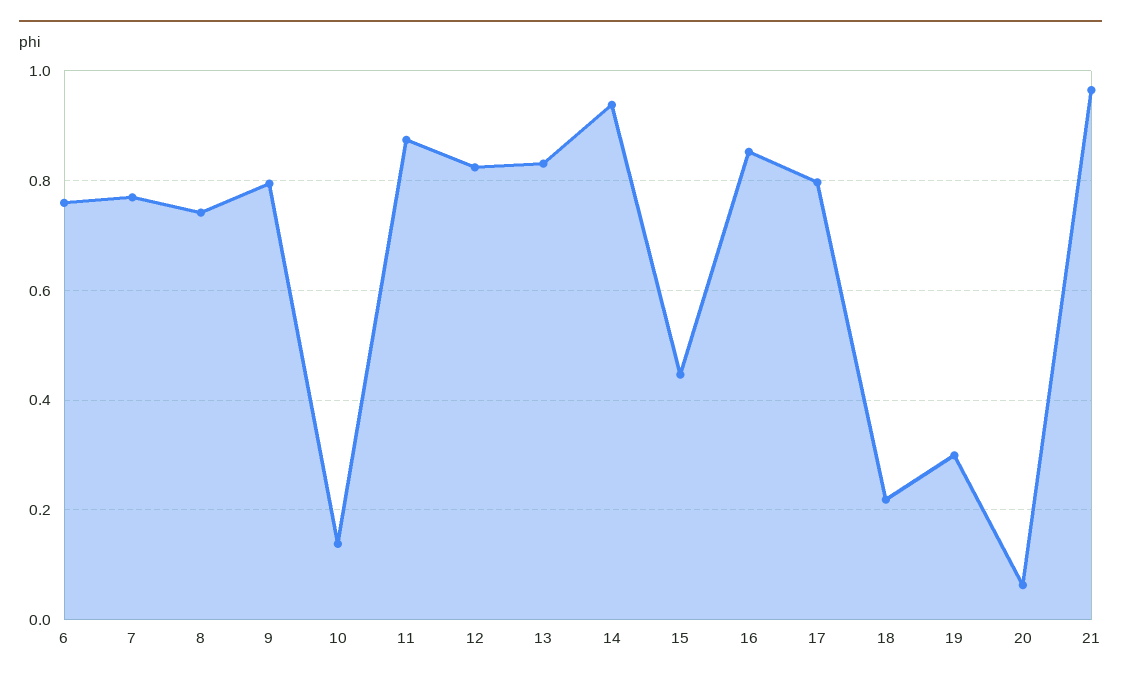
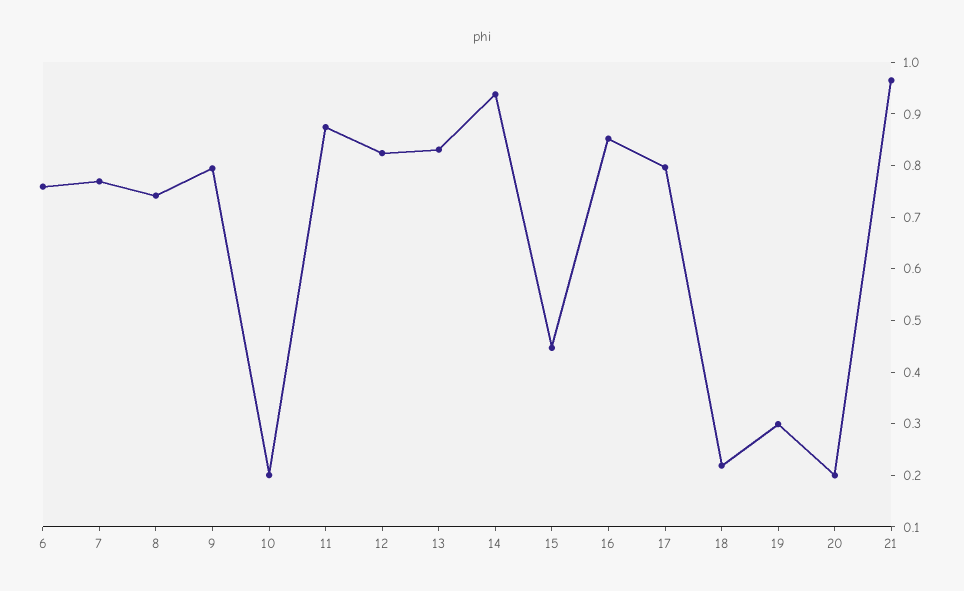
10: 0.14 -> 0.2
20: 0.06 -> 0.2

